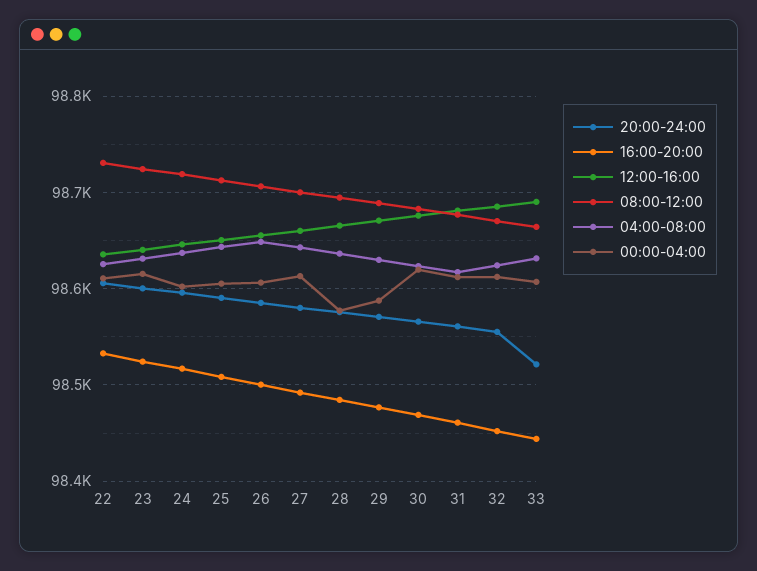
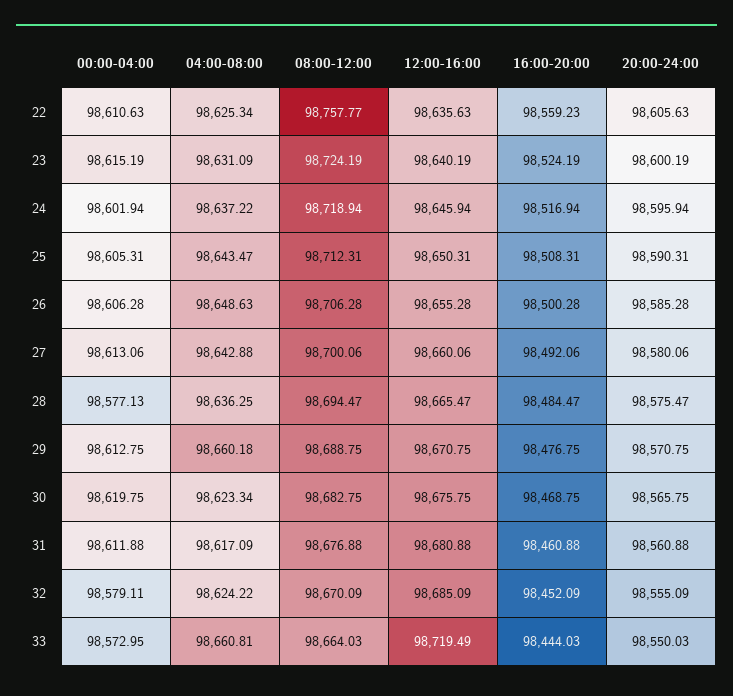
16:00-20:00, 22: 98530 -> 98559.23
08:00-12:00, 22: 98730 -> 98757.77
04:00-08:00, 29: 98630 -> 98660.18
00:00-04:00, 29: 98590 -> 98612.75
00:00-04:00, 32: 98610 -> 98579.11
20:00-24:00, 33: 98520 -> 98550.03
12:00-16:00, 33: 98690 -> 98719.49
04:00-08:00, 33: 98630 -> 98660.81
00:00-04:00, 33: 98610 -> 98572.95

